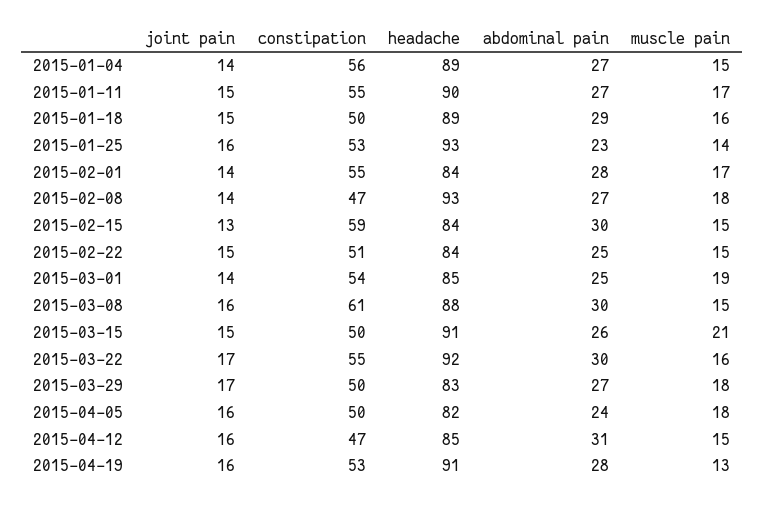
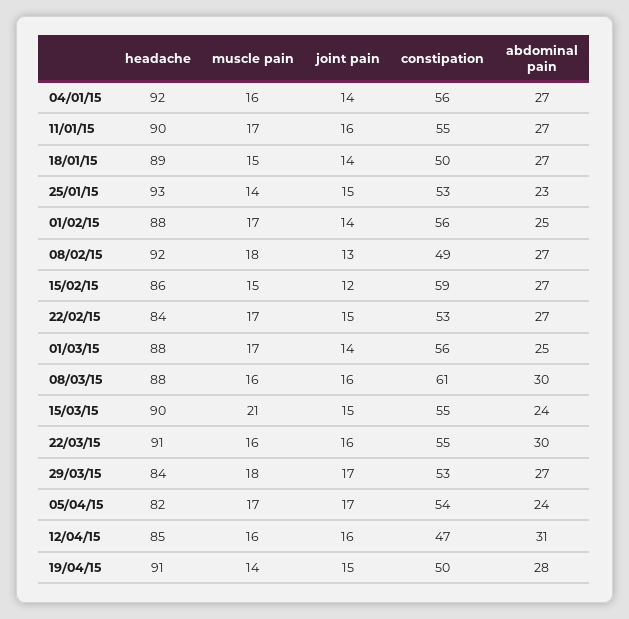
headache, 2015-01-04: 89 -> 92
muscle pain, 2015-01-04: 15 -> 16
joint pain, 2015-01-11: 15 -> 16
joint pain, 2015-01-18: 15 -> 14
abdominal pain, 2015-01-18: 29 -> 27
muscle pain, 2015-01-18: 16 -> 15
joint pain, 2015-01-25: 16 -> 15
constipation, 2015-02-01: 55 -> 56
headache, 2015-02-01: 84 -> 88
abdominal pain, 2015-02-01: 28 -> 25
joint pain, 2015-02-08: 14 -> 13
constipation, 2015-02-08: 47 -> 49
headache, 2015-02-08: 93 -> 92
joint pain, 2015-02-15: 13 -> 12
headache, 2015-02-15: 84 -> 86
abdominal pain, 2015-02-15: 30 -> 27
constipation, 2015-02-22: 51 -> 53
abdominal pain, 2015-02-22: 25 -> 27
muscle pain, 2015-02-22: 15 -> 17
constipation, 2015-03-01: 54 -> 56
headache, 2015-03-01: 85 -> 88
muscle pain, 2015-03-01: 19 -> 17
muscle pain, 2015-03-08: 15 -> 16
constipation, 2015-03-15: 50 -> 55
headache, 2015-03-15: 91 -> 90
abdominal pain, 2015-03-15: 26 -> 24
joint pain, 2015-03-22: 17 -> 16
headache, 2015-03-22: 92 -> 91
constipation, 2015-03-29: 50 -> 53
headache, 2015-03-29: 83 -> 84
joint pain, 2015-04-05: 16 -> 17
constipation, 2015-04-05: 50 -> 54
muscle pain, 2015-04-05: 18 -> 17
muscle pain, 2015-04-12: 15 -> 16
joint pain, 2015-04-19: 16 -> 15
constipation, 2015-04-19: 53 -> 50
muscle pain, 2015-04-19: 13 -> 14

